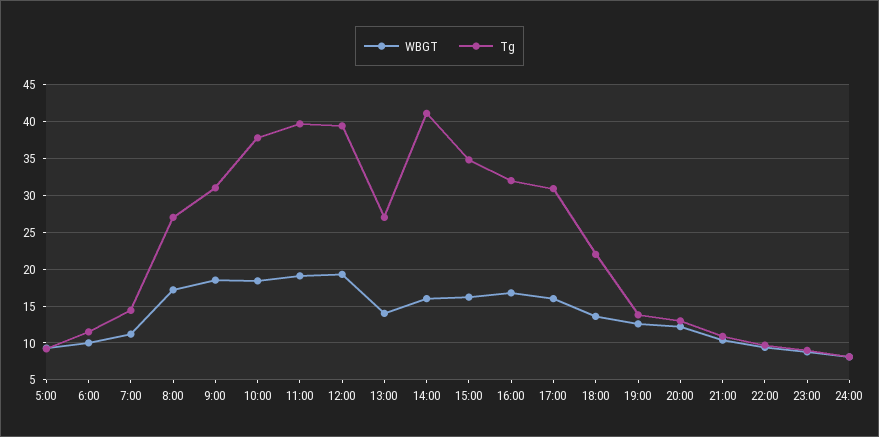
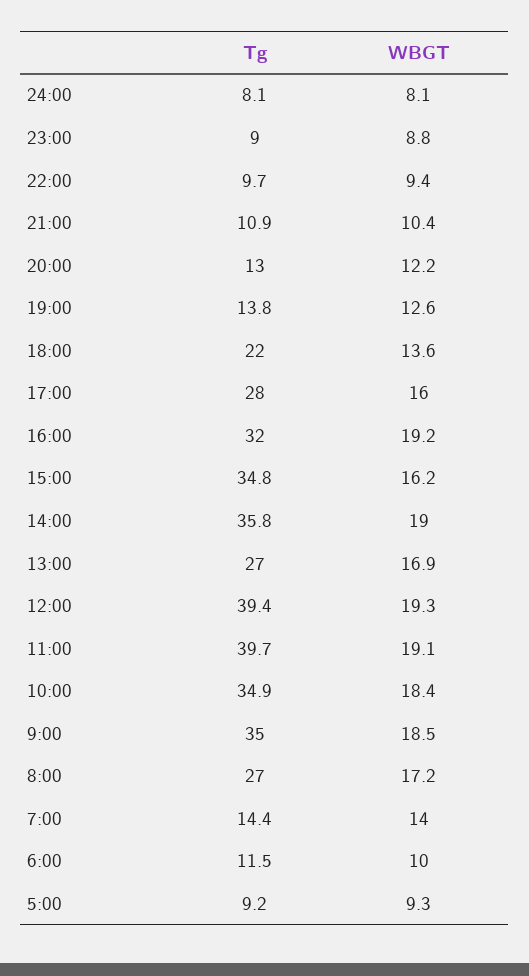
WBGT, 7:00: 11 -> 14
Tg, 9:00: 31 -> 35
Tg, 10:00: 38 -> 34.9
WBGT, 13:00: 14 -> 16.9
WBGT, 14:00: 16 -> 19
Tg, 14:00: 41 -> 35.8
WBGT, 16:00: 17 -> 19.2
Tg, 17:00: 31 -> 28

